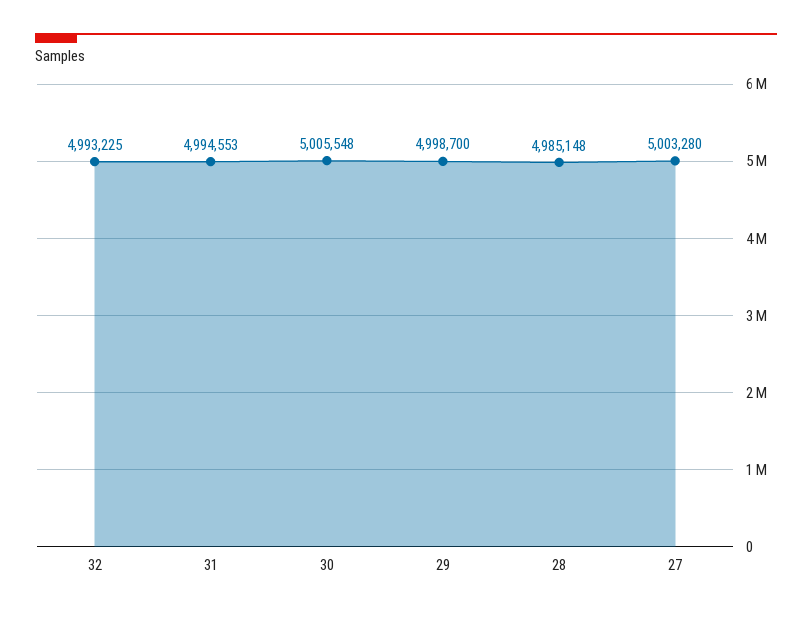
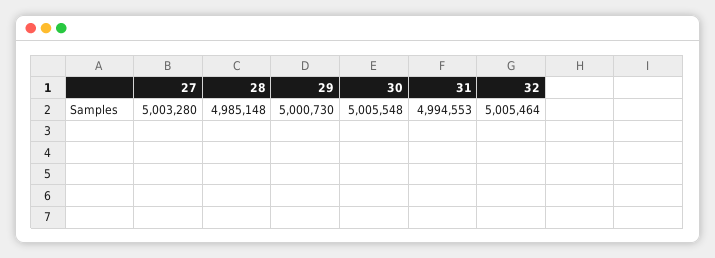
32: 4993225 -> 5005464
29: 4998700 -> 5000730

